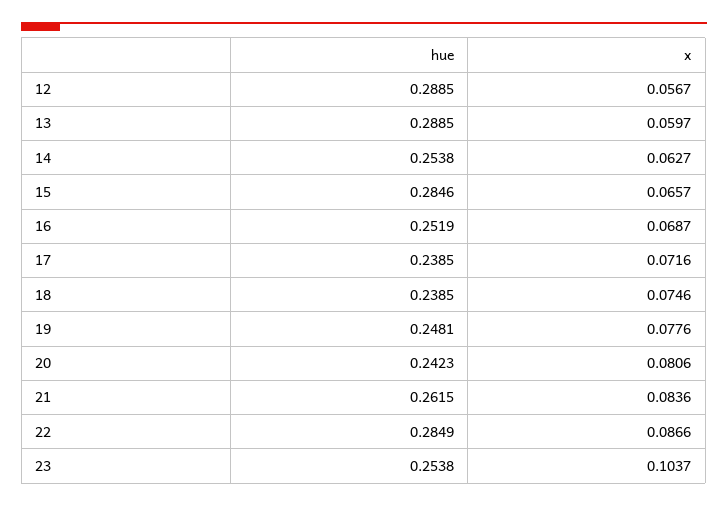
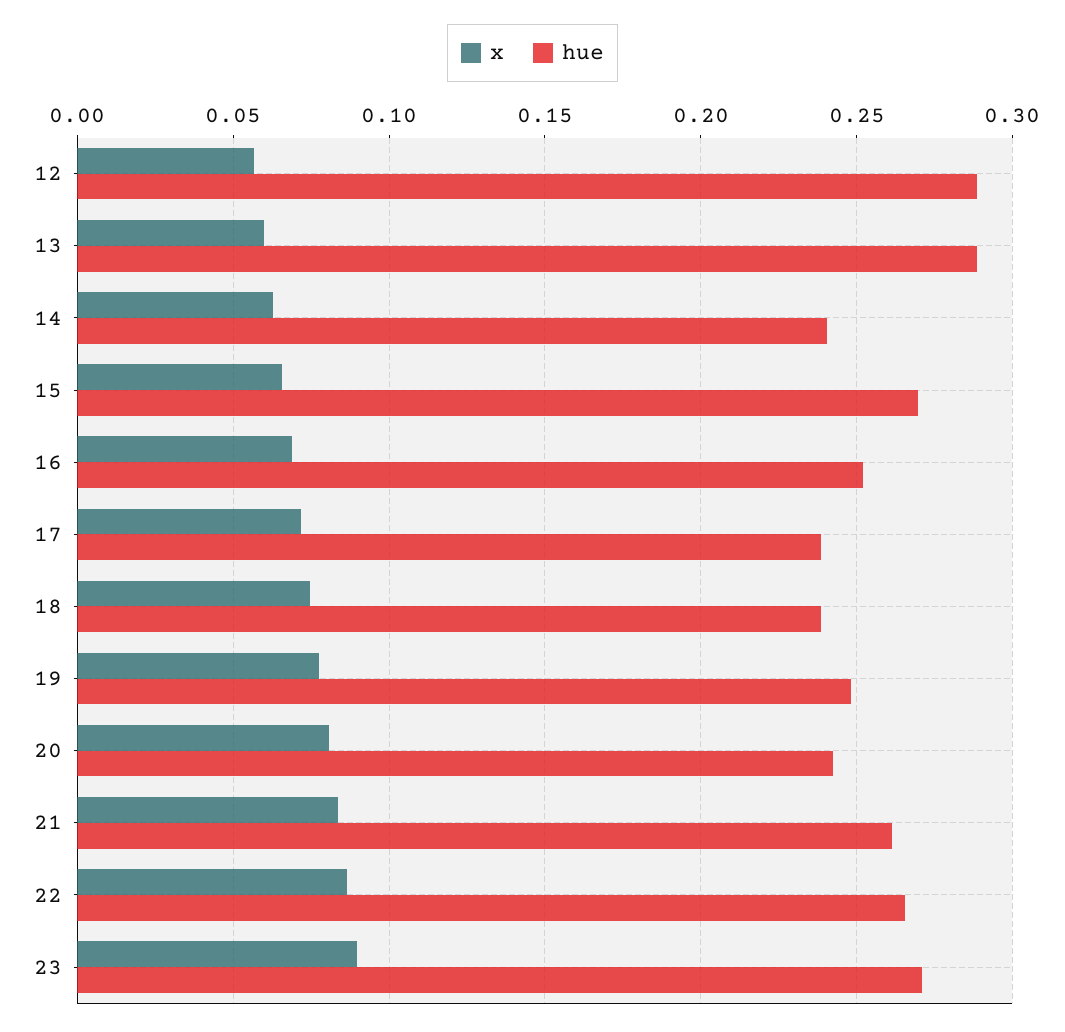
hue, 14: 0.2538 -> 0.24
hue, 15: 0.2846 -> 0.27
hue, 22: 0.2849 -> 0.265
hue, 23: 0.2538 -> 0.27
x, 23: 0.1037 -> 0.09

